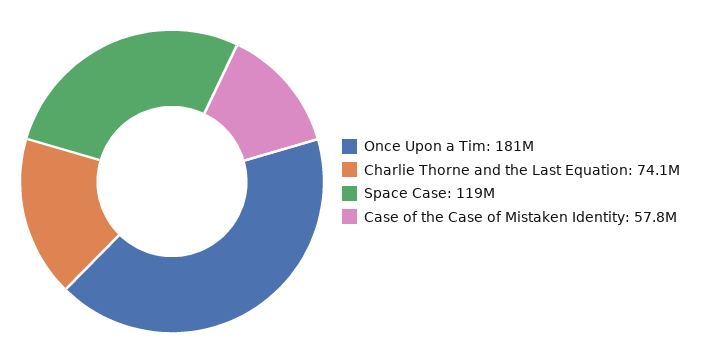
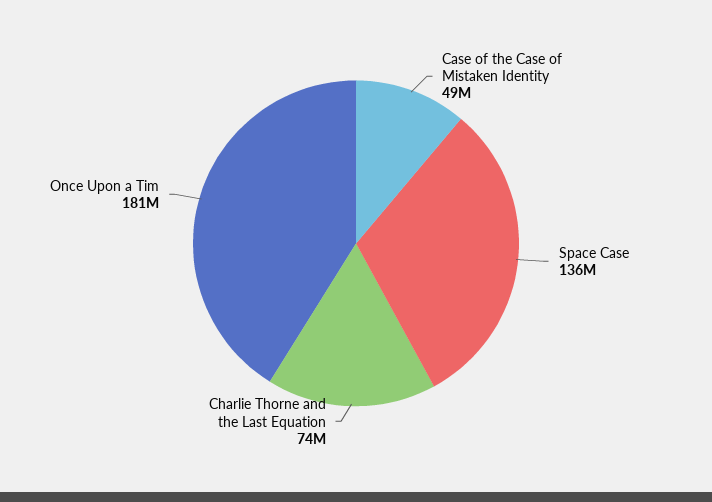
Space Case: 119000000 -> 136000000
Case of the Case of Mistaken Identity: 57800000 -> 49000000

